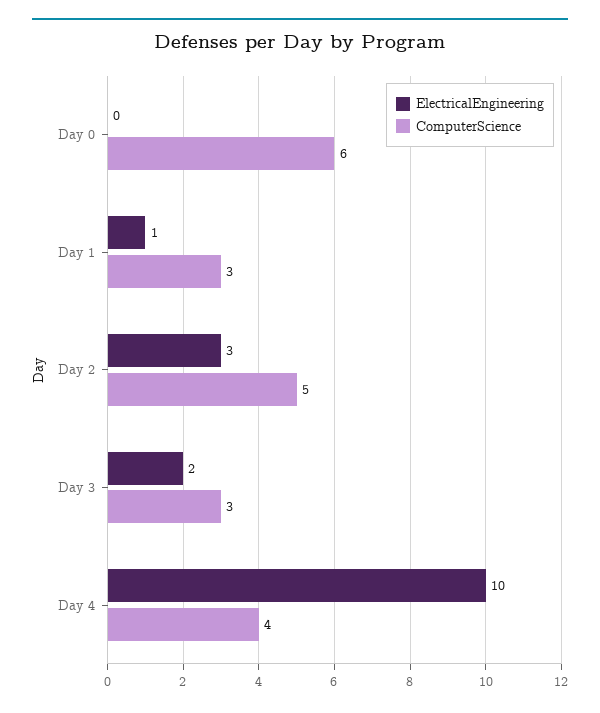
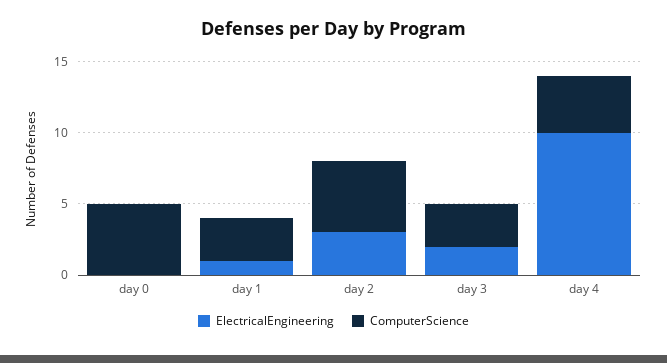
ComputerScience, Day 0: 6 -> 5

